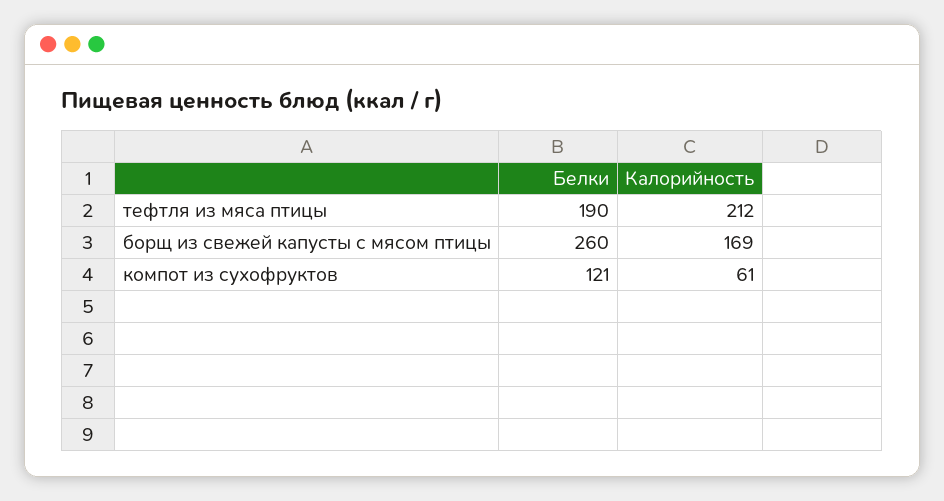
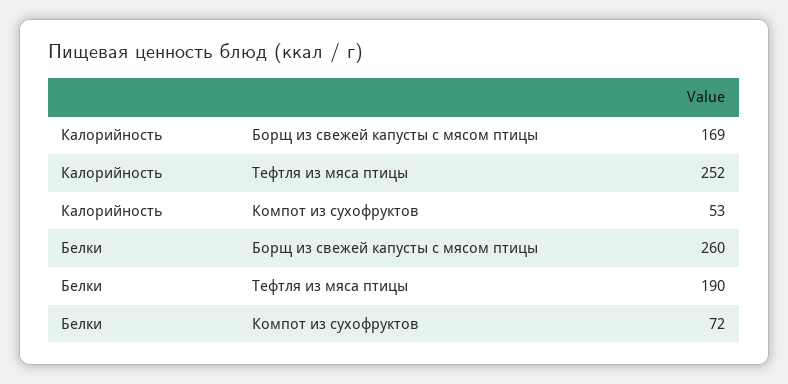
Калорийность, тефтля из мяса птицы: 212 -> 252
Белки, компот из сухофруктов: 121 -> 72
Калорийность, компот из сухофруктов: 61 -> 53

